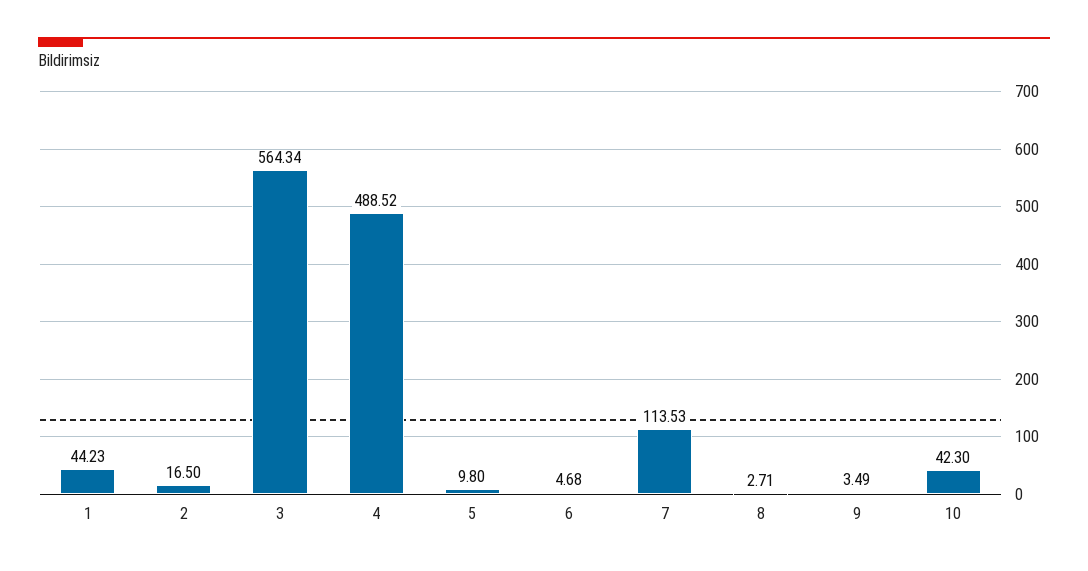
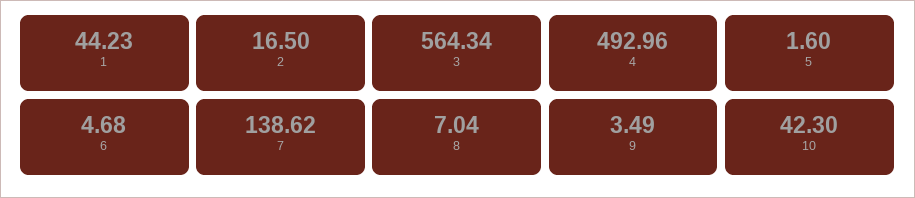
4: 488.52 -> 492.96
5: 9.8 -> 1.6
7: 113.53 -> 138.62
8: 2.71 -> 7.04

